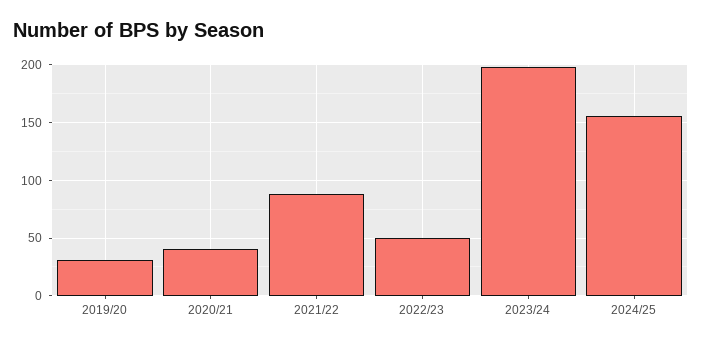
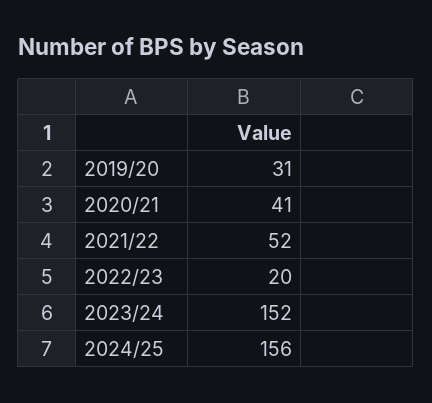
2021/22: 90 -> 52
2022/23: 50 -> 20
2023/24: 200 -> 152

